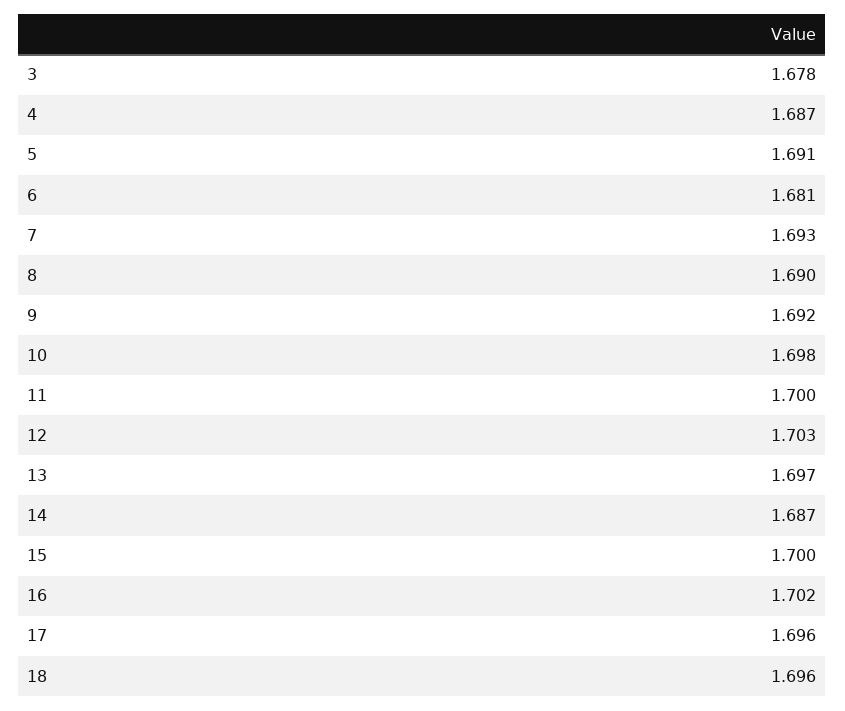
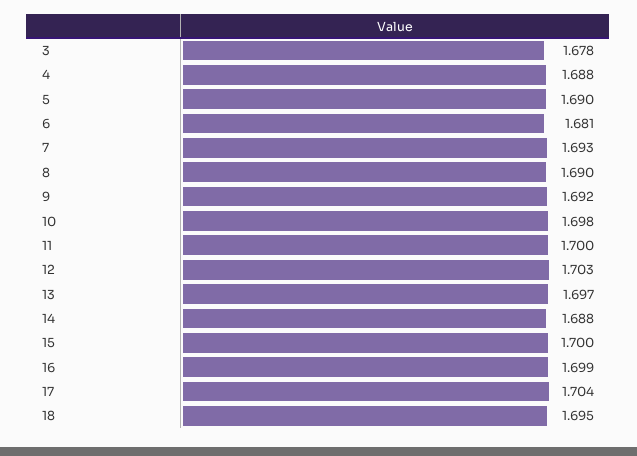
4: 1.687 -> 1.688
5: 1.691 -> 1.69
14: 1.687 -> 1.688
16: 1.702 -> 1.699
17: 1.696 -> 1.704
18: 1.696 -> 1.695

